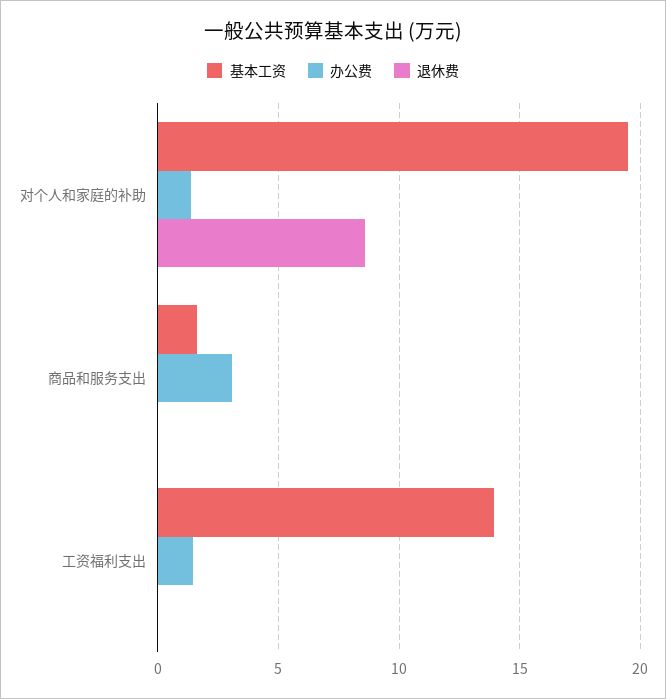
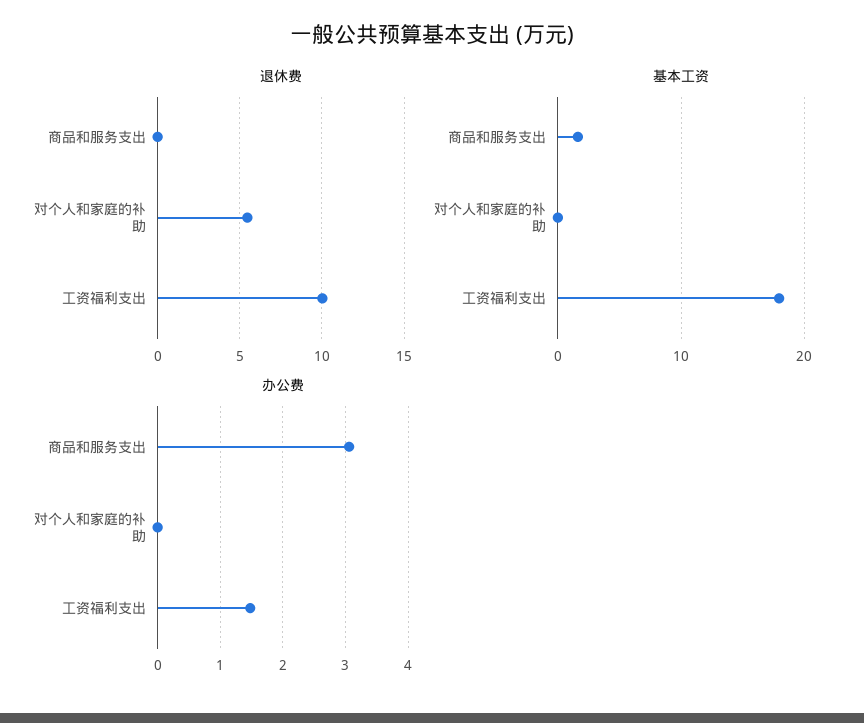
基本工资, 对个人和家庭的补助: 19.5 -> 0
办公费, 对个人和家庭的补助: 1.5 -> 0
退休费, 对个人和家庭的补助: 8.5 -> 5.5
基本工资, 工资福利支出: 14 -> 18
退休费, 工资福利支出: 0 -> 10

